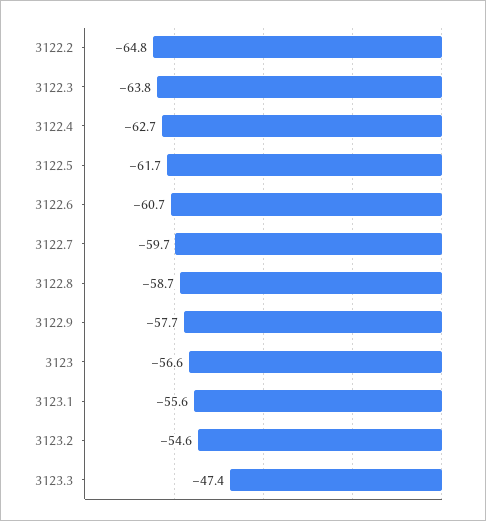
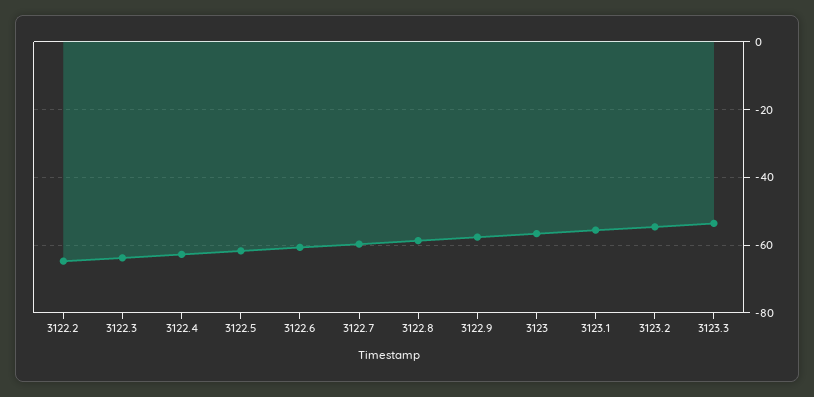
3123.3: -47.4 -> -54

